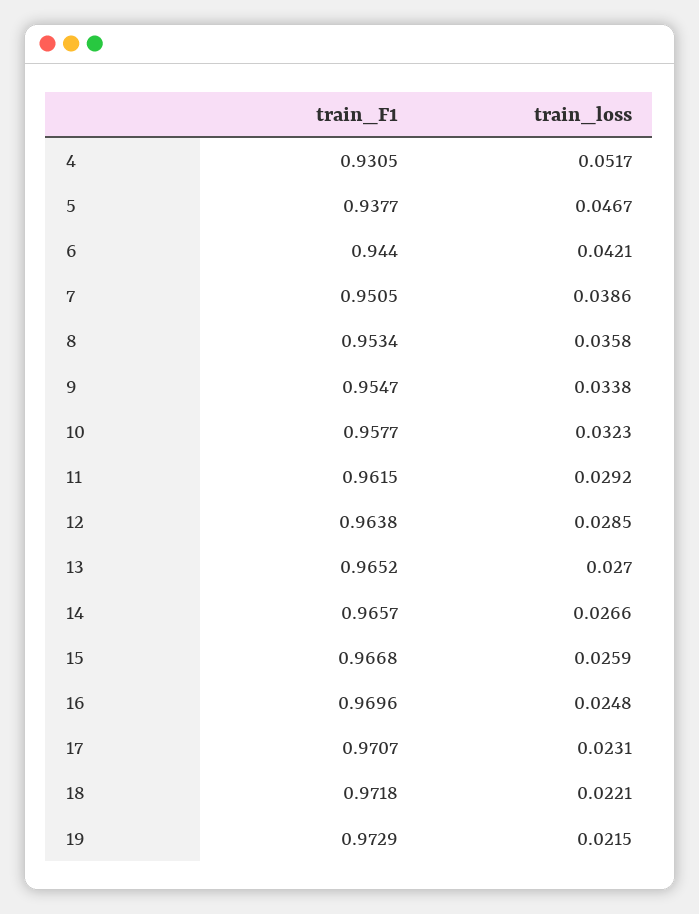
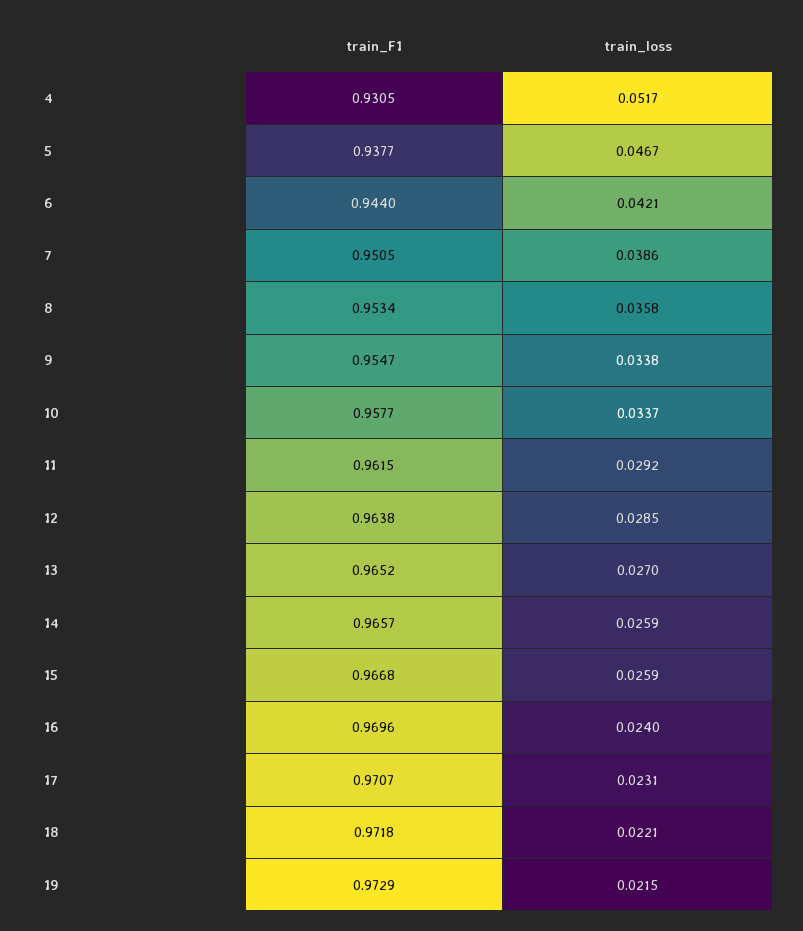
train_loss, 10: 0.0323 -> 0.0337
train_loss, 14: 0.0266 -> 0.0259
train_loss, 16: 0.0248 -> 0.024

